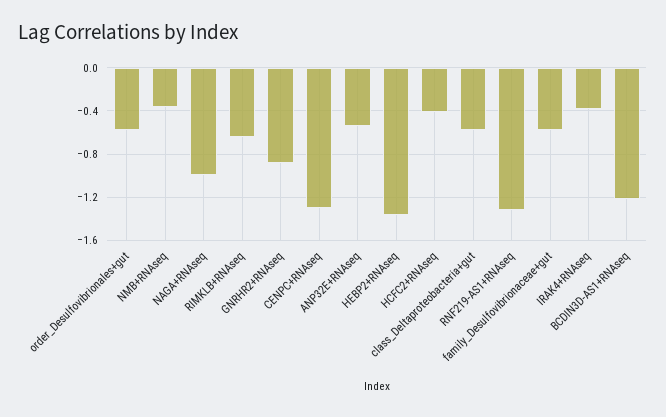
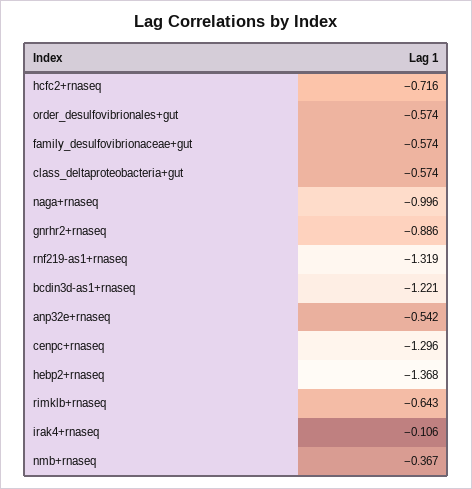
HCFC2+RNAseq: -0.4 -> -0.716
IRAK4+RNAseq: -0.4 -> -0.106

